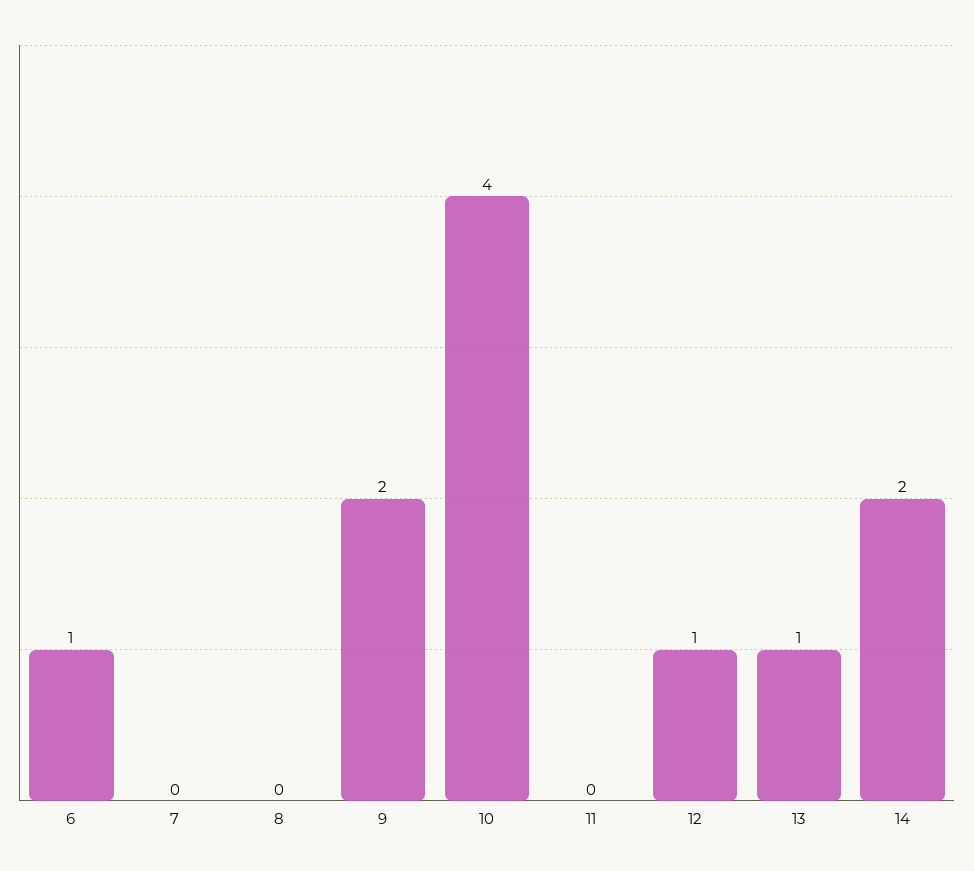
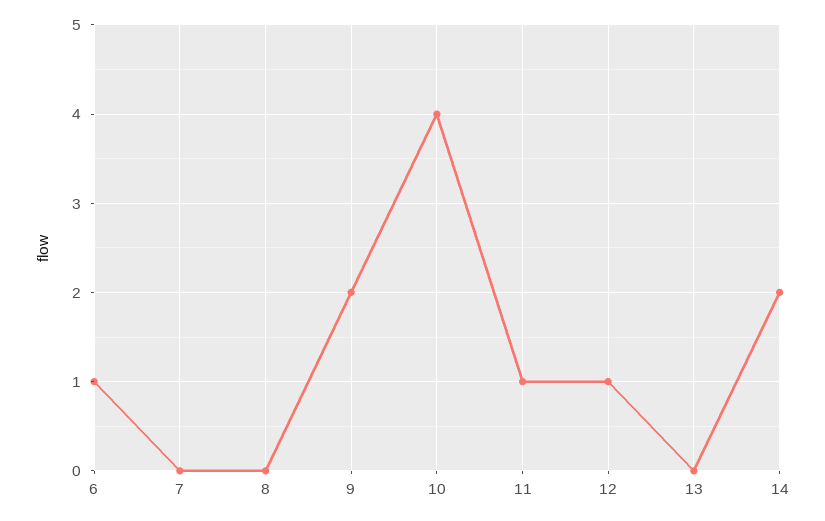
11: 0 -> 1
13: 1 -> 0

